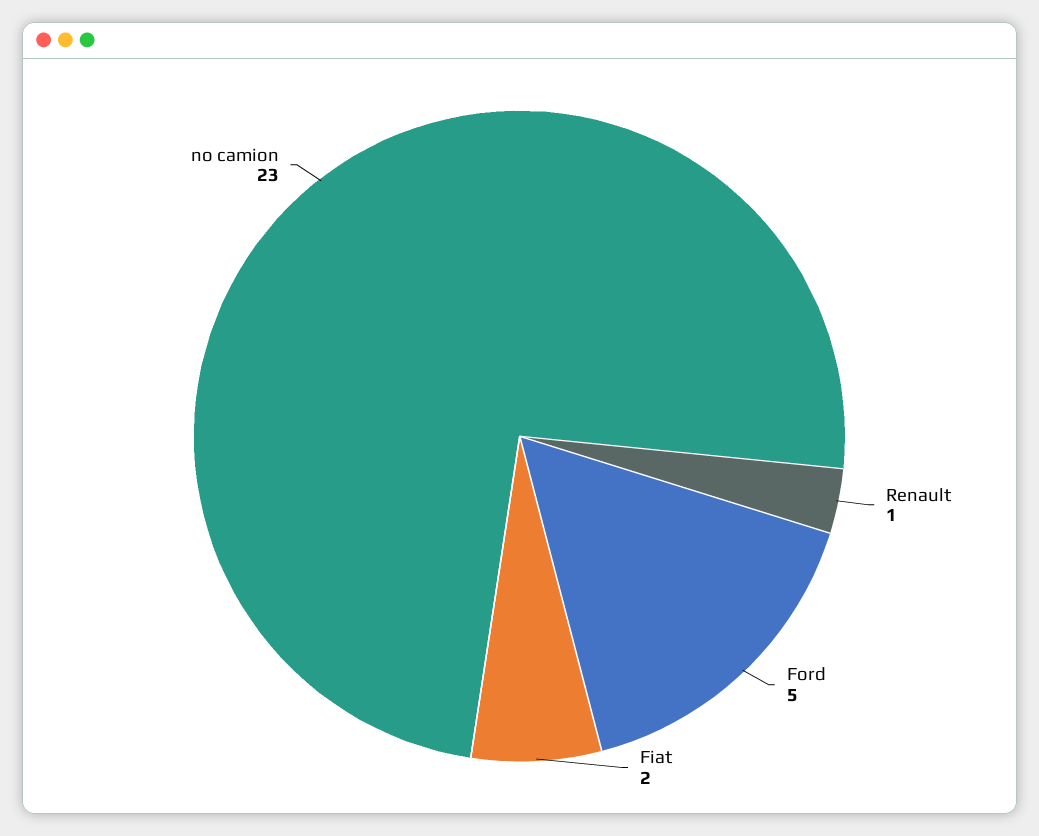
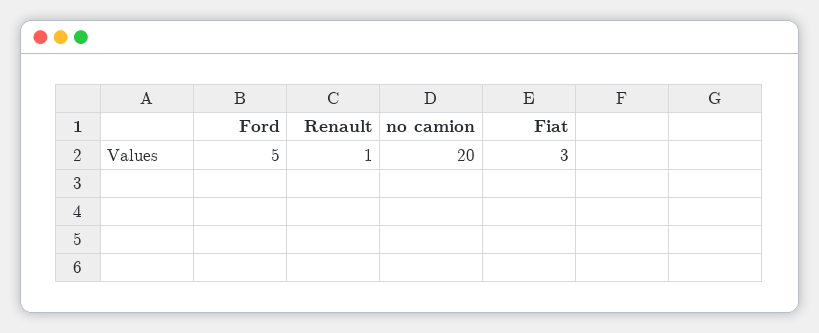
Fiat: 2 -> 3
no camion: 23 -> 20

